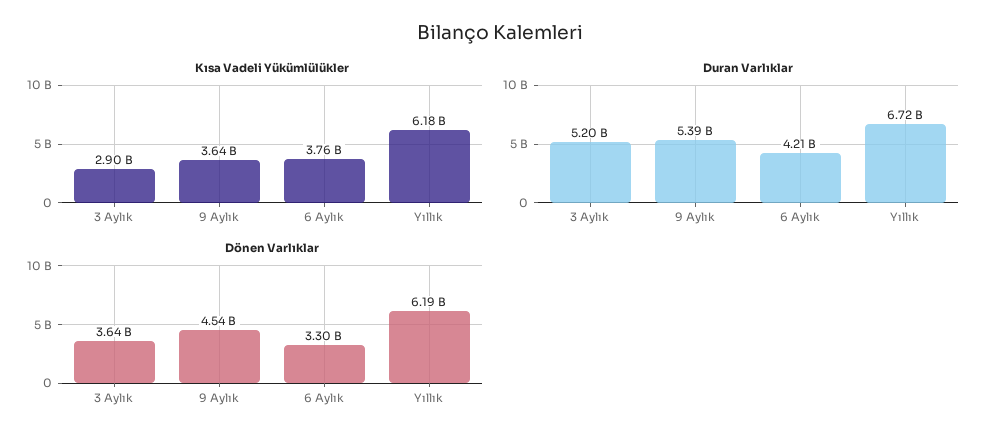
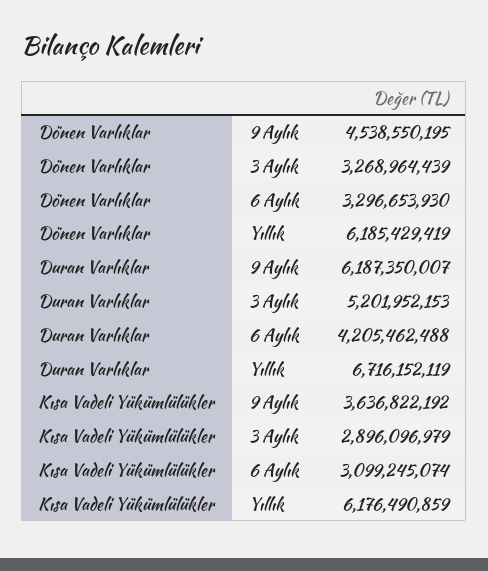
Kısa Vadeli Yükümlülükler, 6 Aylık: 3760000000 -> 3099245074
Duran Varlıklar, 9 Aylık: 5390000000 -> 6187350007
Dönen Varlıklar, 3 Aylık: 3640000000 -> 3268964439

